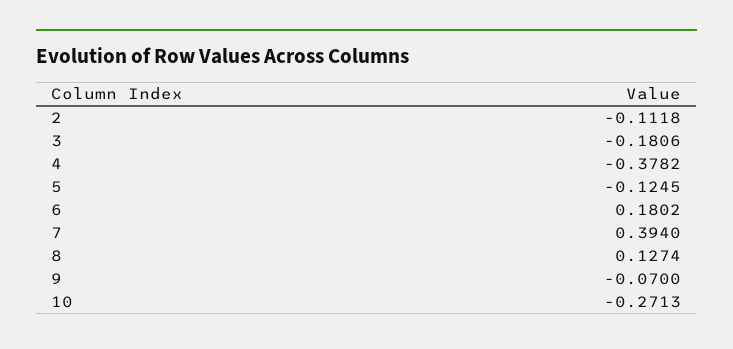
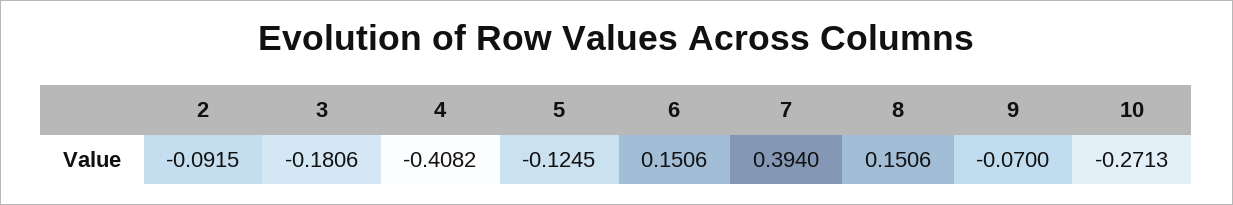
2: -0.1118 -> -0.0915
4: -0.3782 -> -0.4082
6: 0.1802 -> 0.1506
8: 0.1274 -> 0.1506

